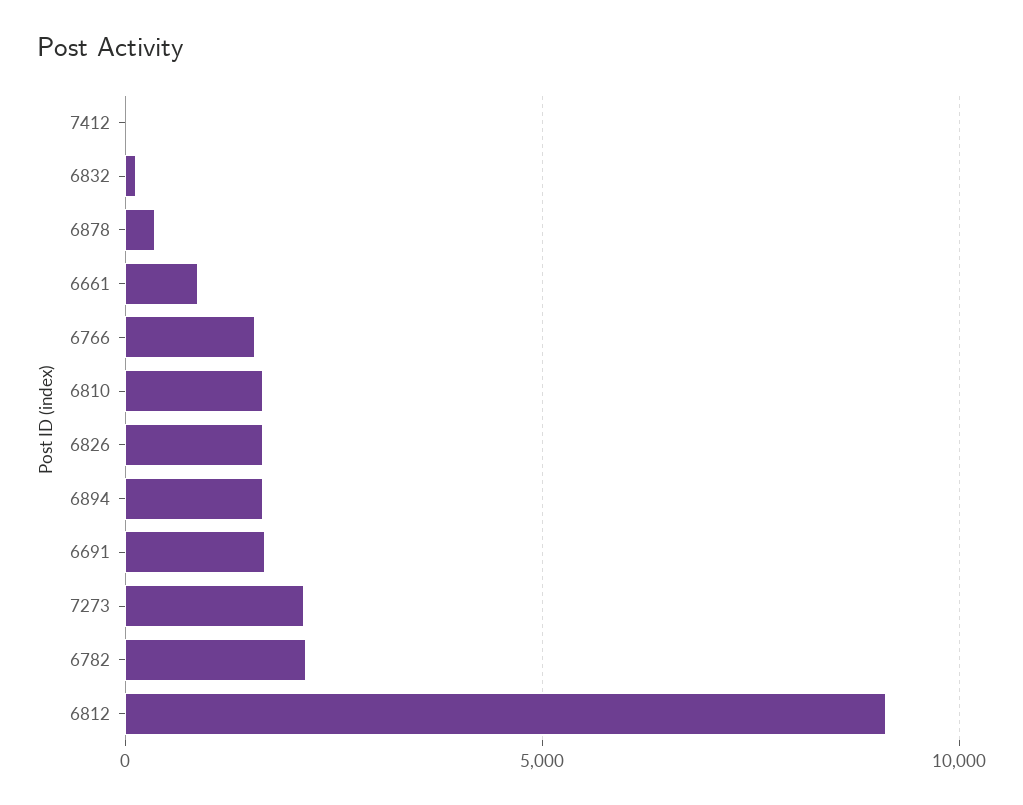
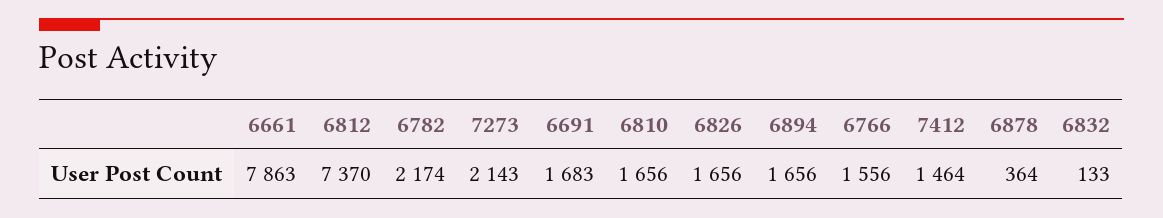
7412: 0 -> 1464
6661: 1000 -> 7863
6812: 9000 -> 7370

